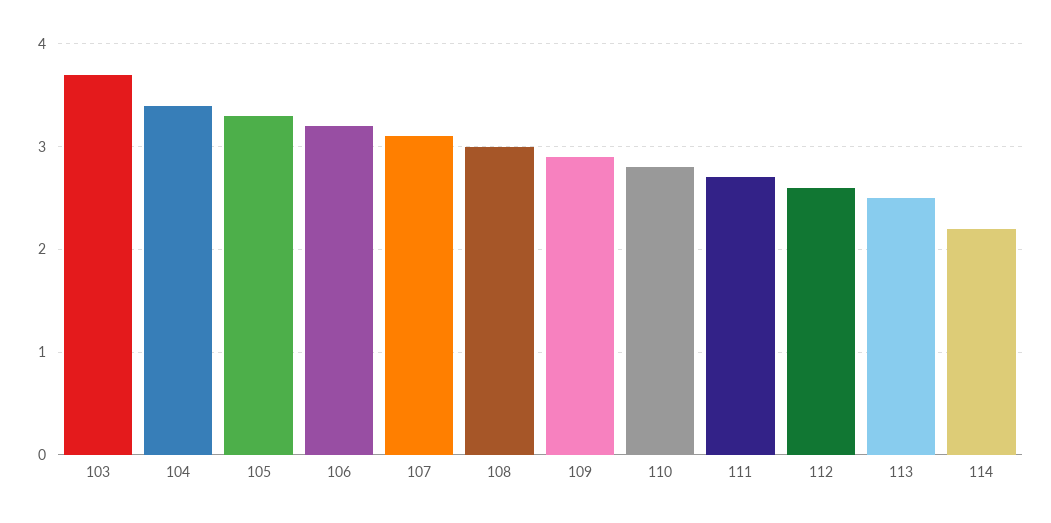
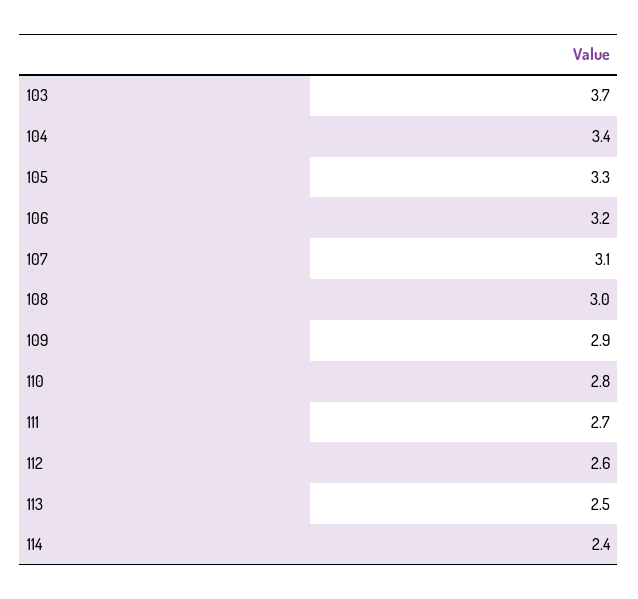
114: 2.2 -> 2.4

